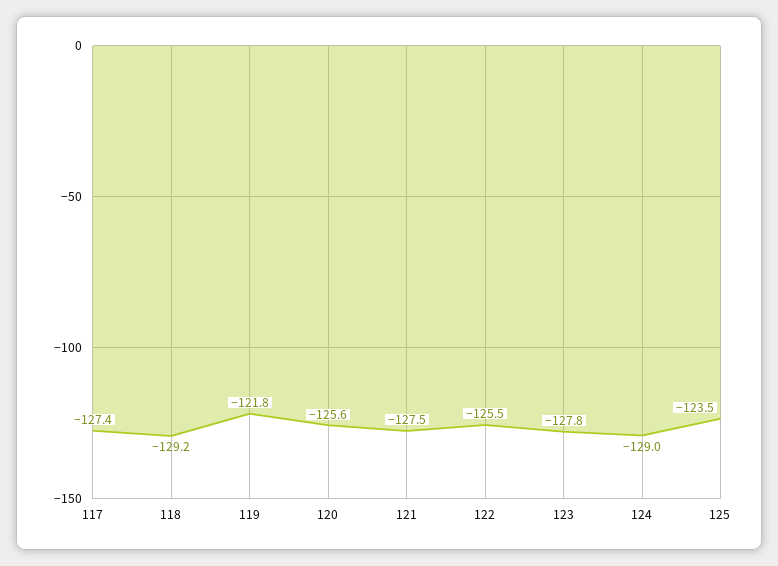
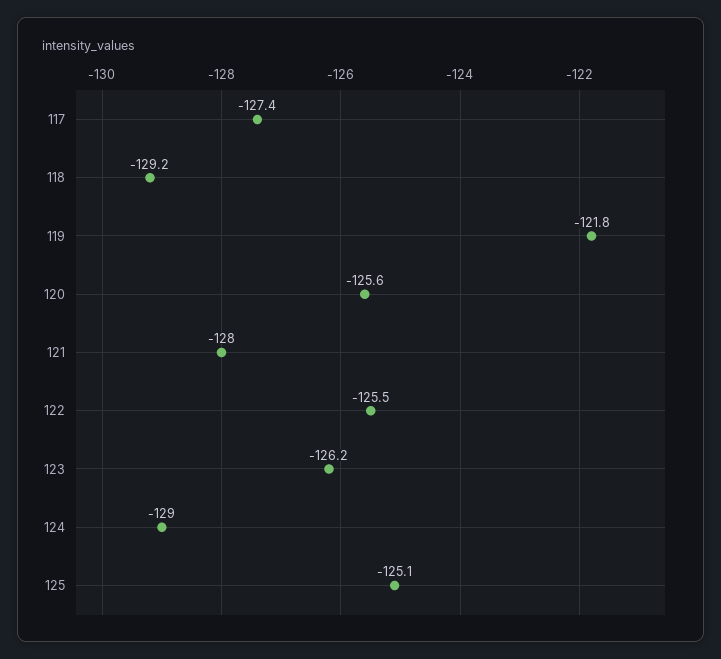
121: -127.5 -> -128
123: -127.8 -> -126.2
125: -123.5 -> -125.1

